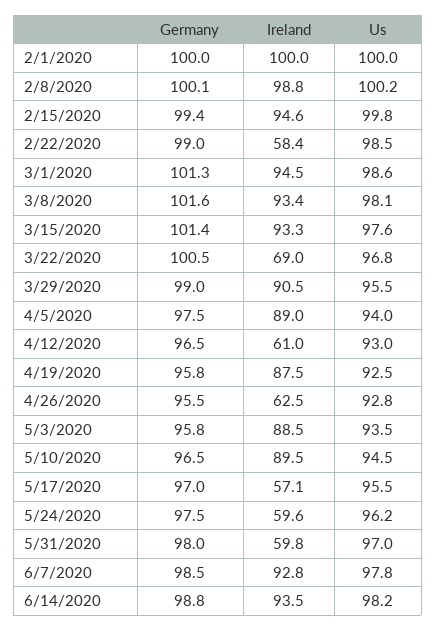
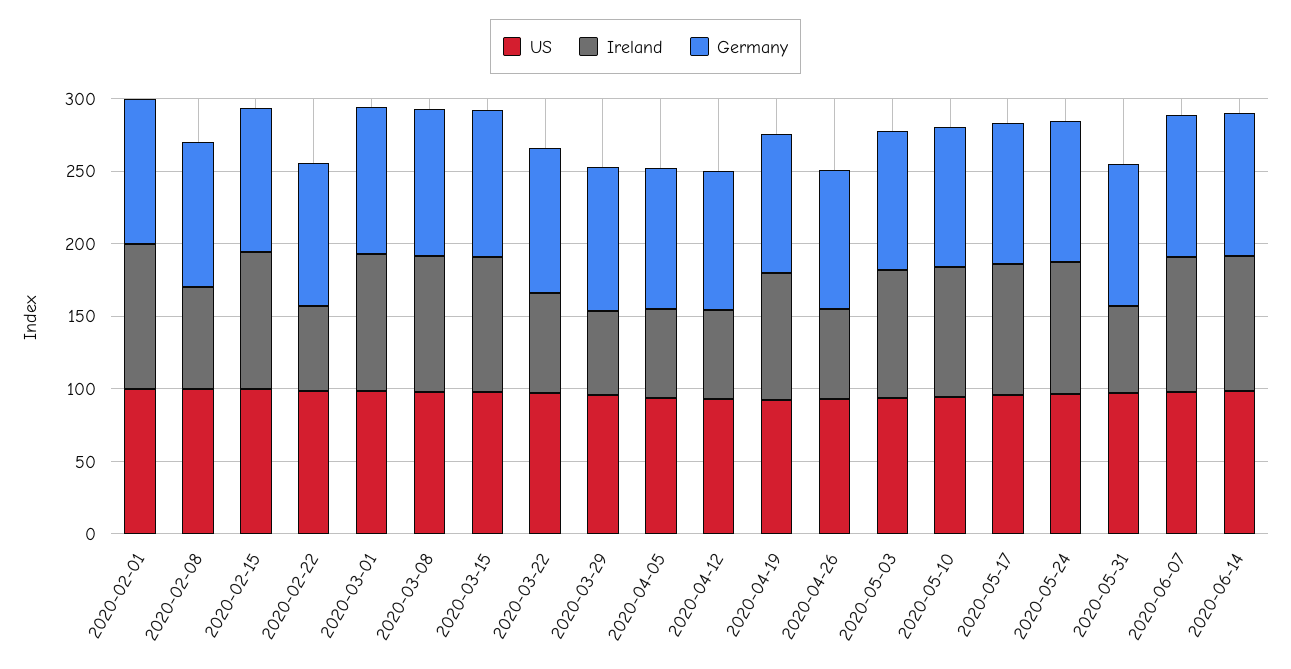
Ireland, 2/8/2020: 98.8 -> 70
Ireland, 3/29/2020: 90.5 -> 60
Ireland, 4/5/2020: 89 -> 60
Ireland, 5/17/2020: 57.1 -> 90
Ireland, 5/24/2020: 59.6 -> 90

